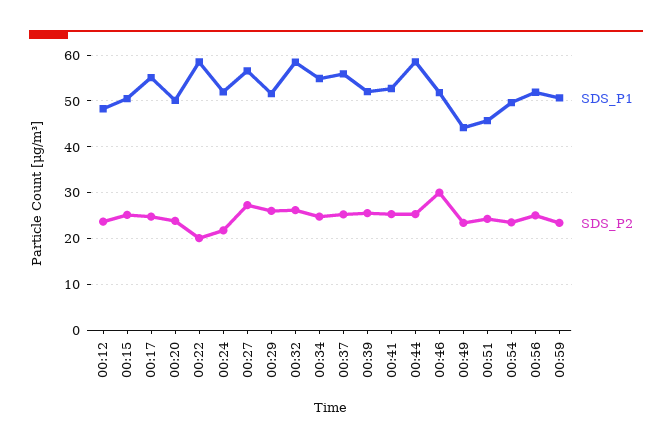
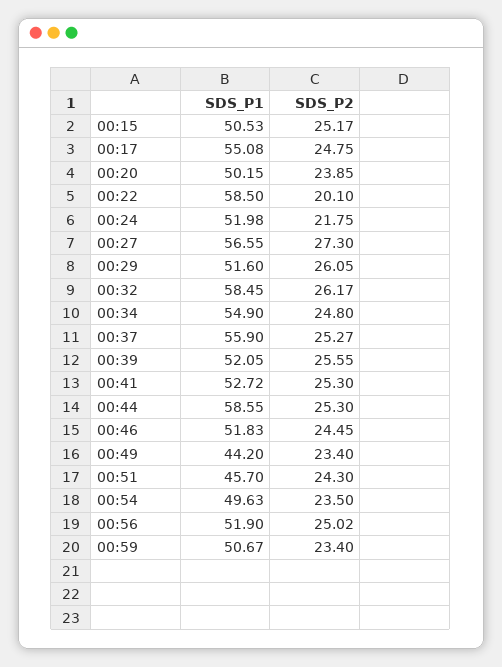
SDS_P1, 00:12: 48 -> none
SDS_P2, 00:12: 24 -> none
SDS_P2, 00:46: 30 -> 24.45

